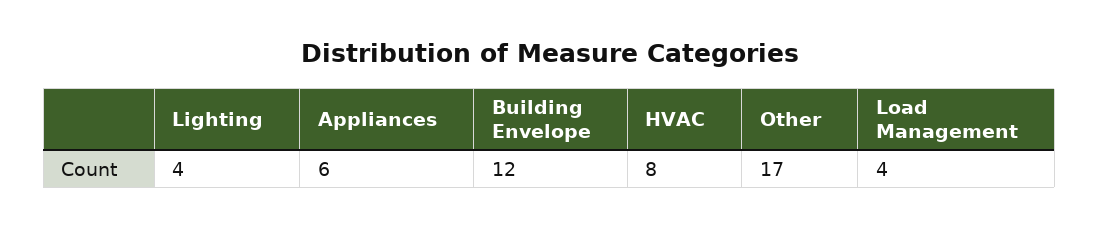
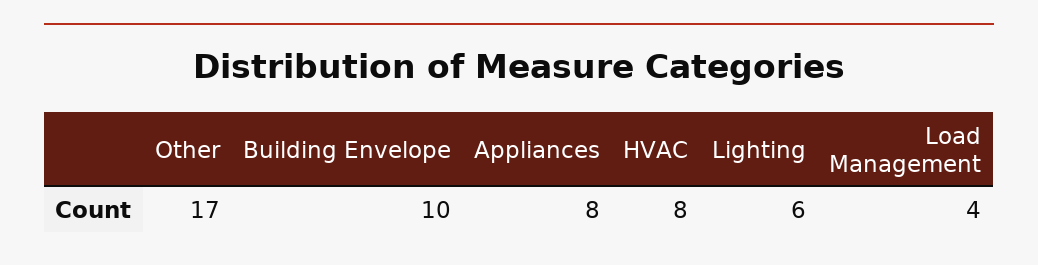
Lighting: 4 -> 6
Appliances: 6 -> 8
Building Envelope: 12 -> 10

